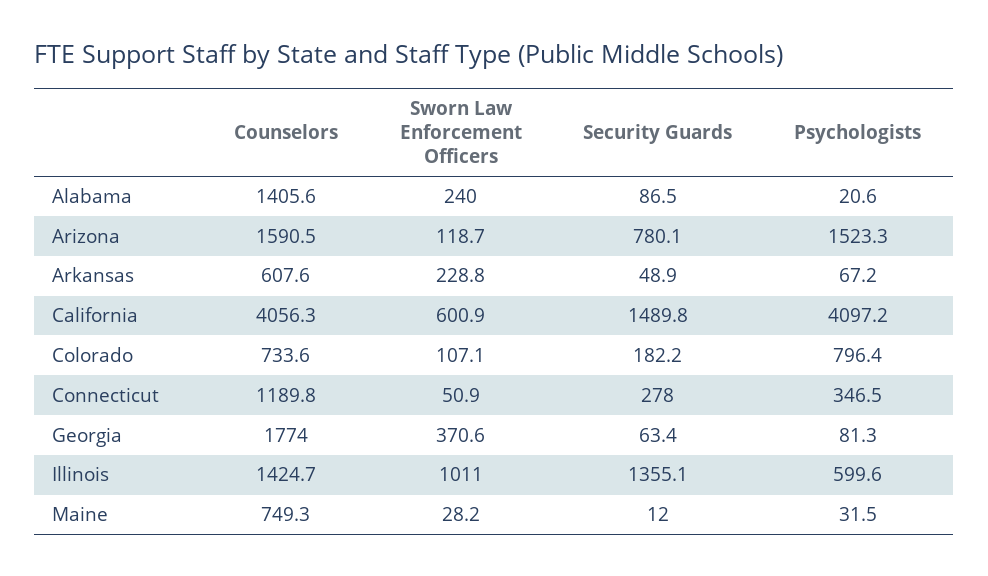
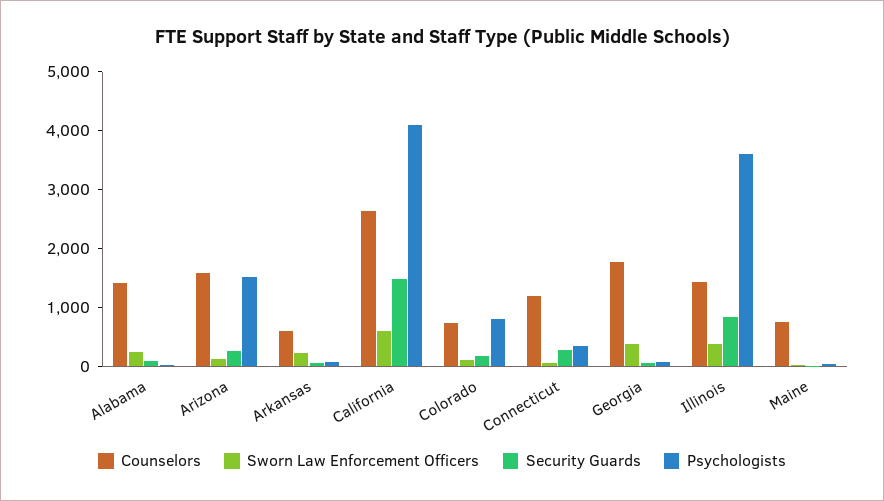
Security Guards, Arizona: 780.1 -> 200
Counselors, California: 4056.3 -> 2600
Sworn Law Enforcement Officers, Illinois: 1011 -> 400
Security Guards, Illinois: 1355.1 -> 800
Psychologists, Illinois: 599.6 -> 3600

